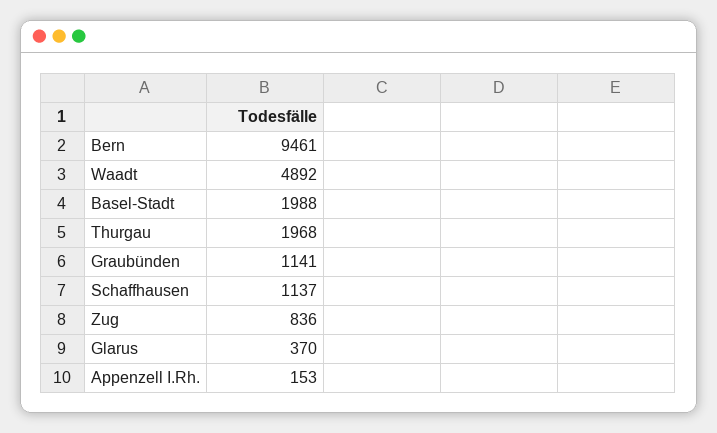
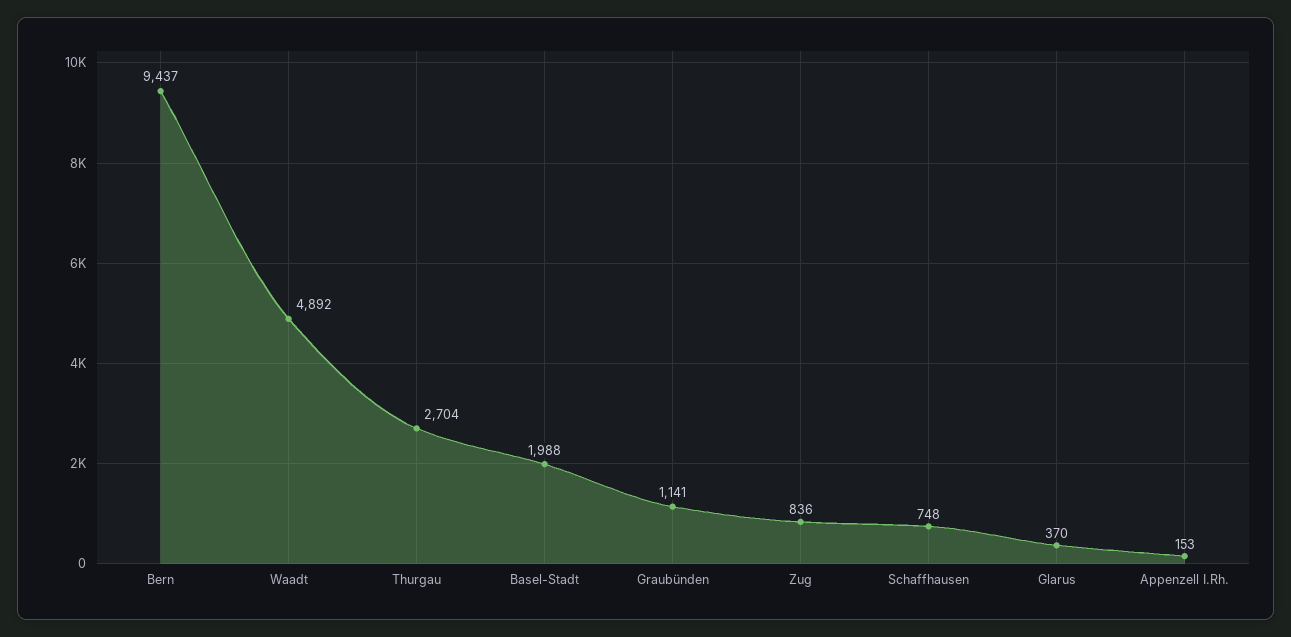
Bern: 9461 -> 9437
Thurgau: 1968 -> 2704
Schaffhausen: 1137 -> 748

